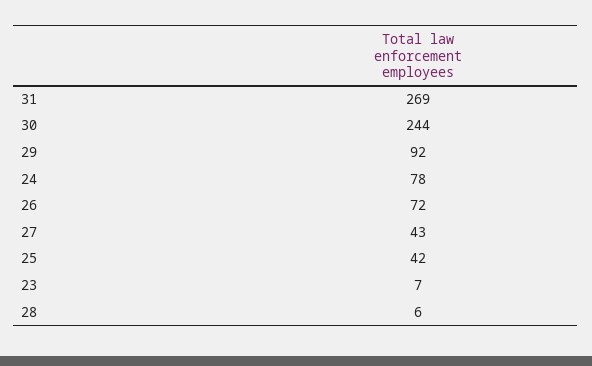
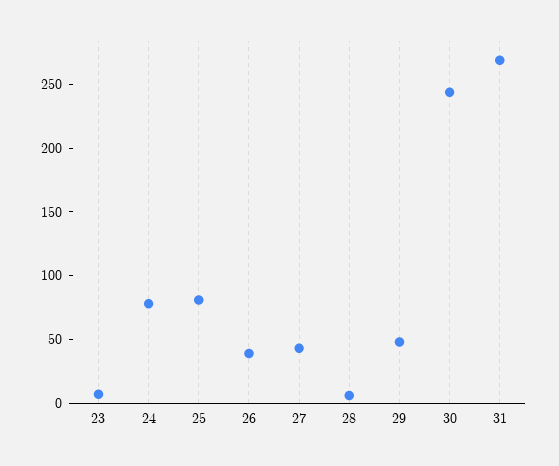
29: 92 -> 50
26: 72 -> 40
25: 42 -> 80

